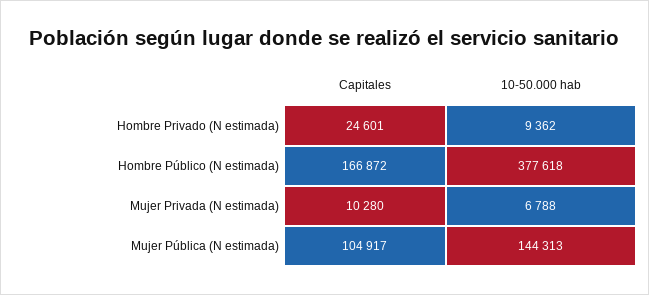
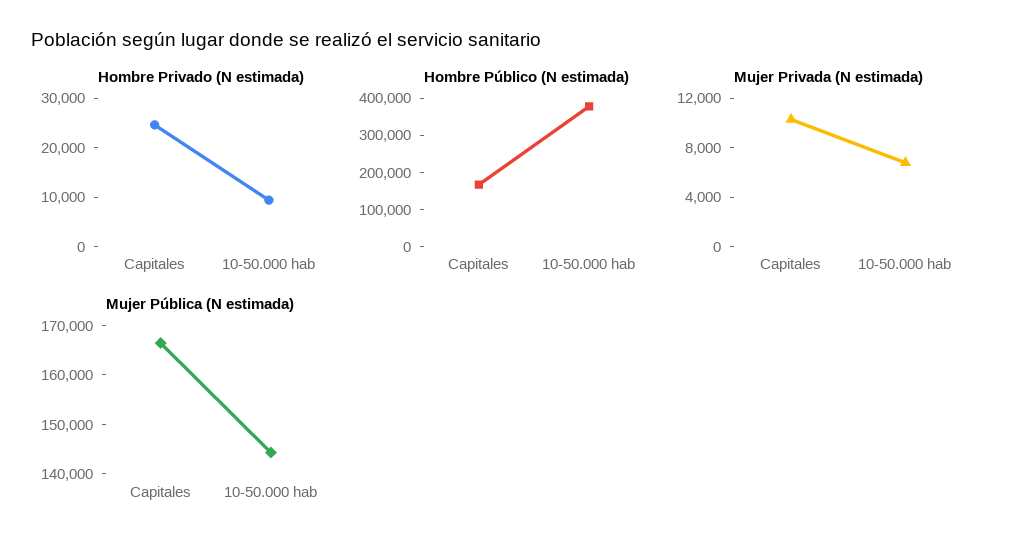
Mujer Pública (N estimada), Capitales: 104917 -> 166000

